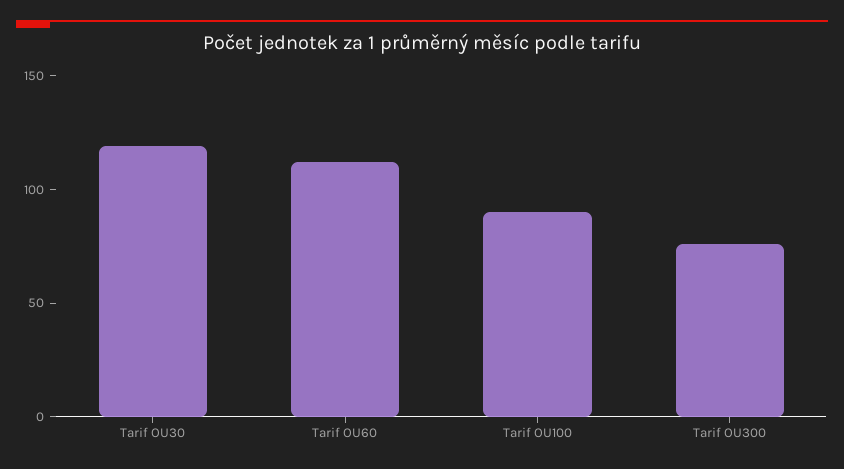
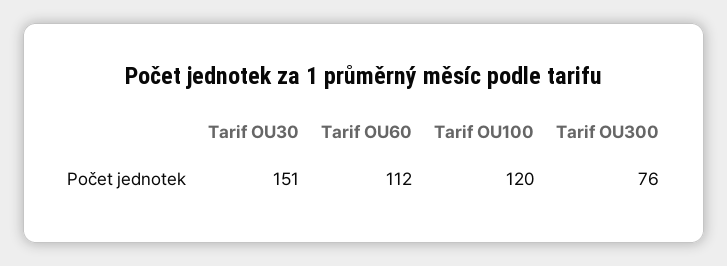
Tarif OU30: 120 -> 151
Tarif OU100: 90 -> 120

